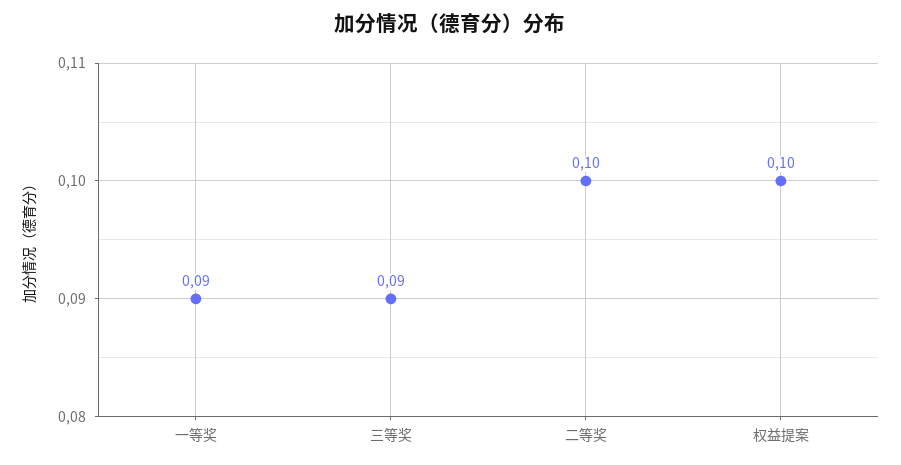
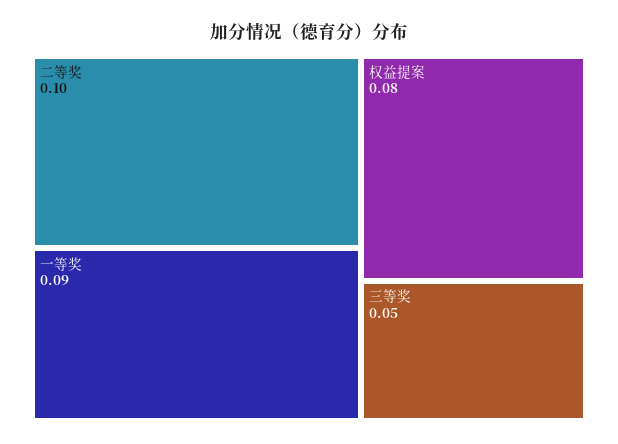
三等奖: 0.09 -> 0.05
权益提案: 0.1 -> 0.08

